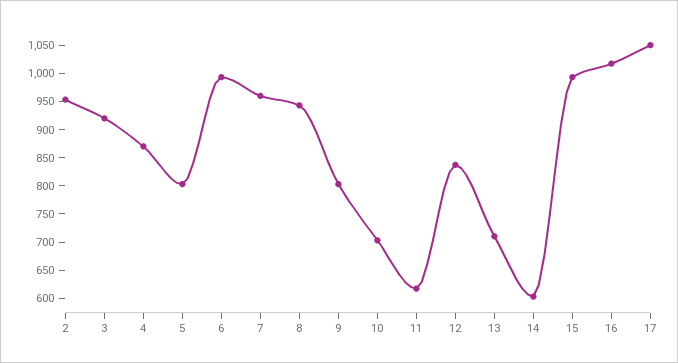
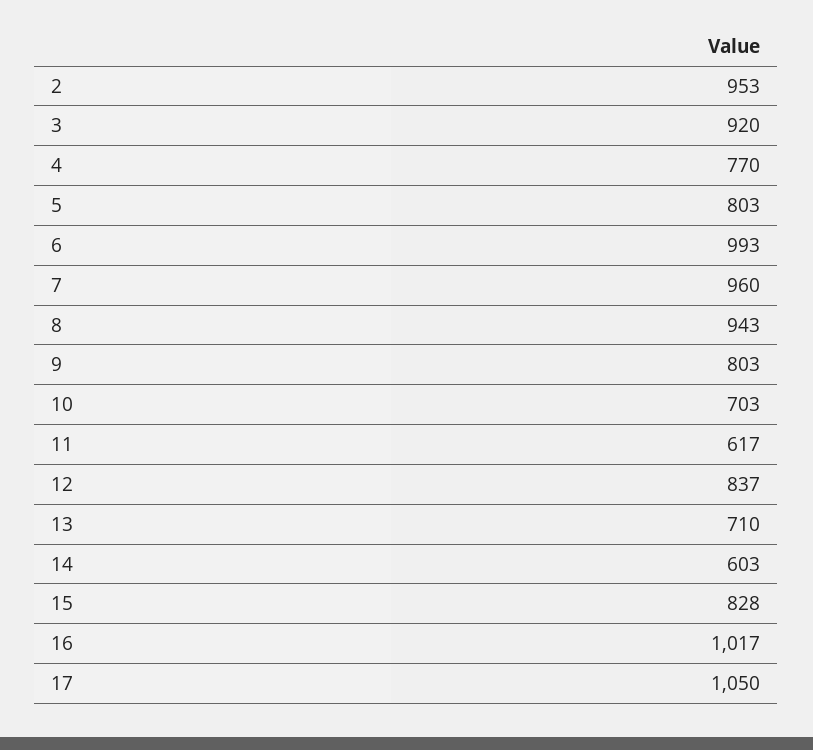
4: 875 -> 770
15: 1000 -> 828

